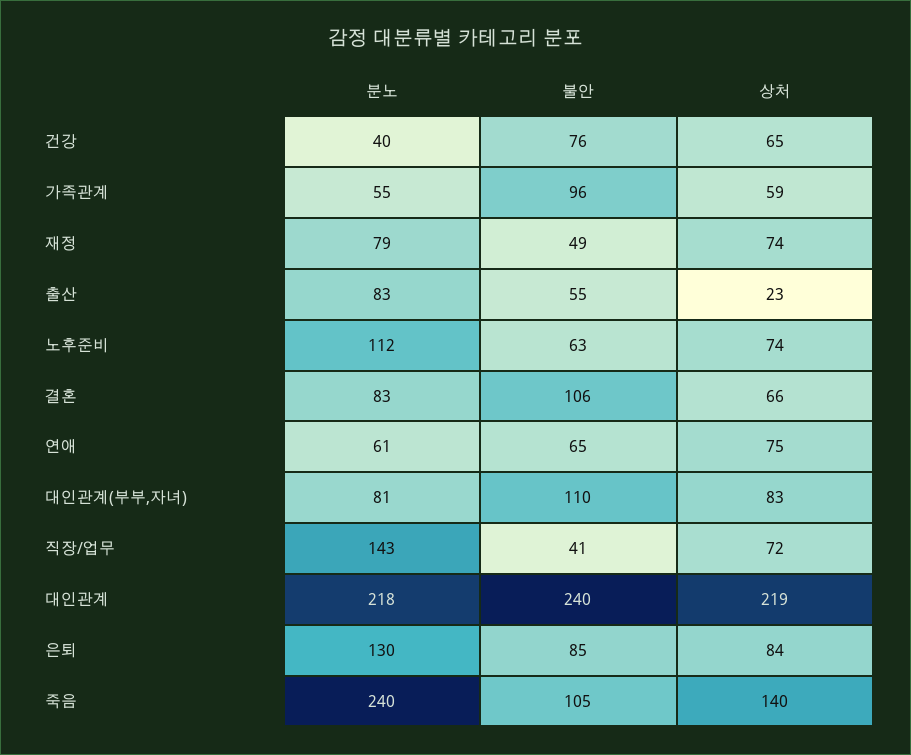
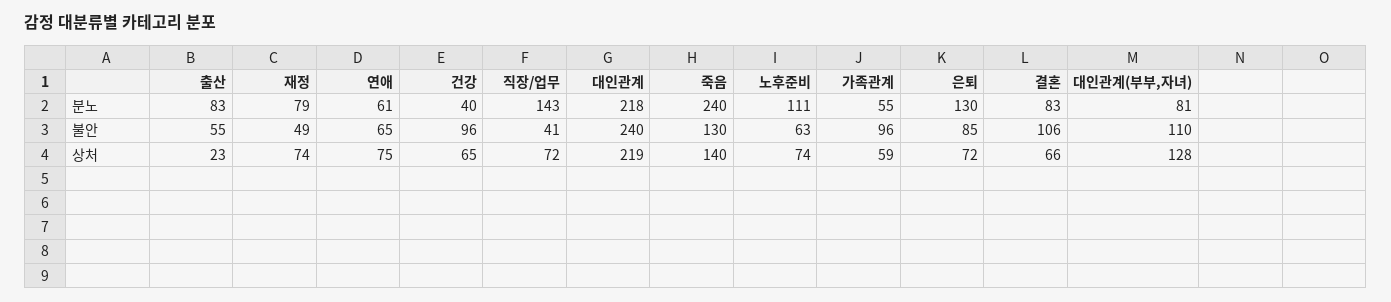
불안, 건강: 76 -> 96
분노, 노후준비: 112 -> 111
상처, 대인관계(부부,자녀): 83 -> 128
상처, 은퇴: 84 -> 72
불안, 죽음: 105 -> 130

